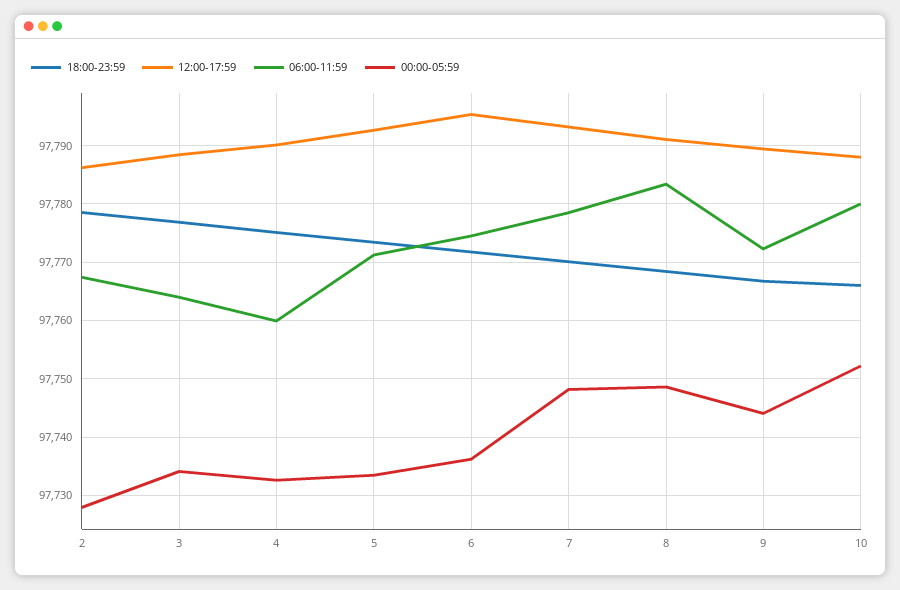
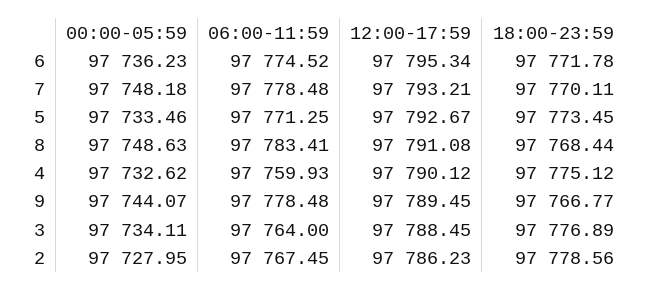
06:00-11:59, 9: 97772 -> 97778.48
18:00-23:59, 10: 97766 -> none
12:00-17:59, 10: 97788 -> none
06:00-11:59, 10: 97780 -> none
00:00-05:59, 10: 97752 -> none

